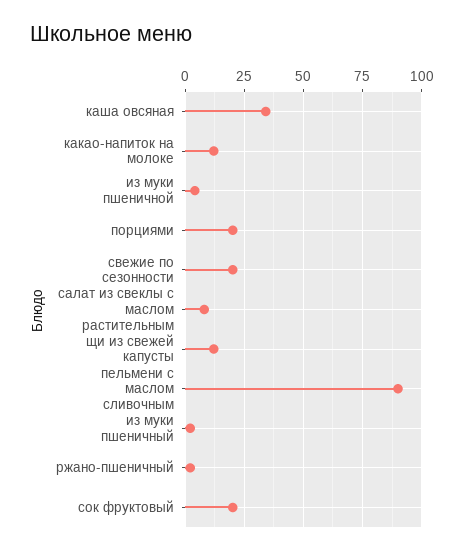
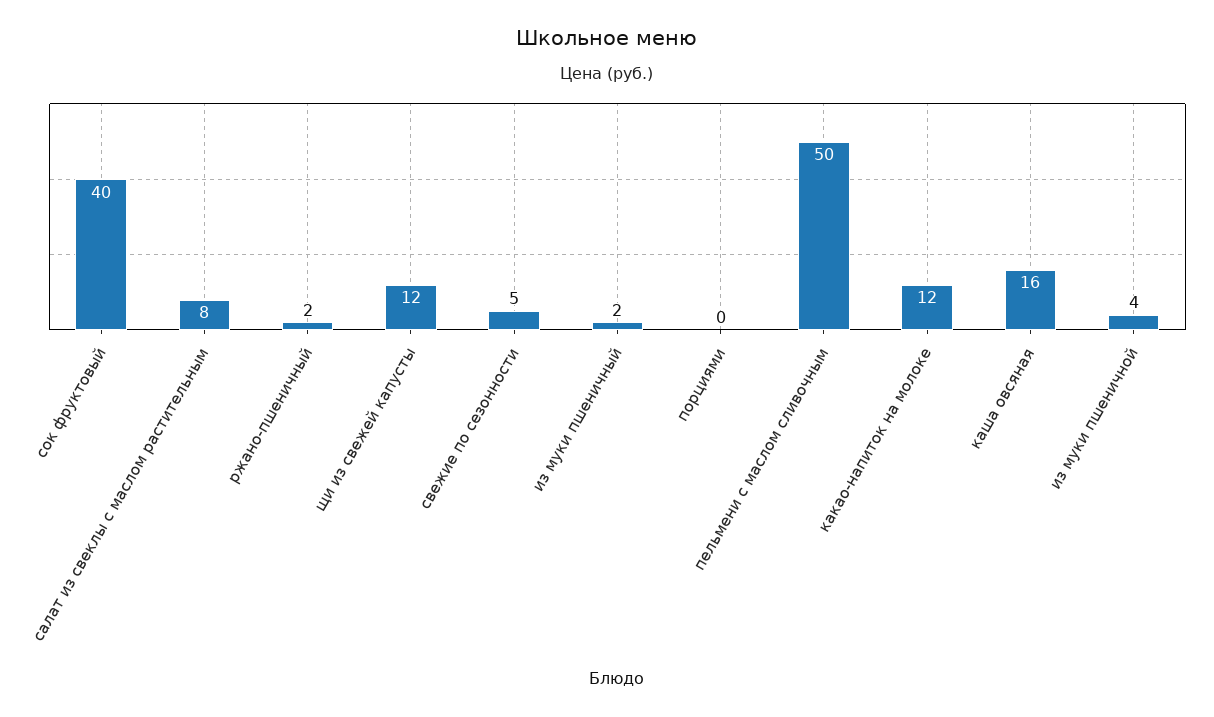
каша овсяная: 35 -> 16
порциями: 20 -> 0
свежие по сезонности: 20 -> 5
пельмени с маслом сливочным: 90 -> 50
сок фруктовый: 20 -> 40

